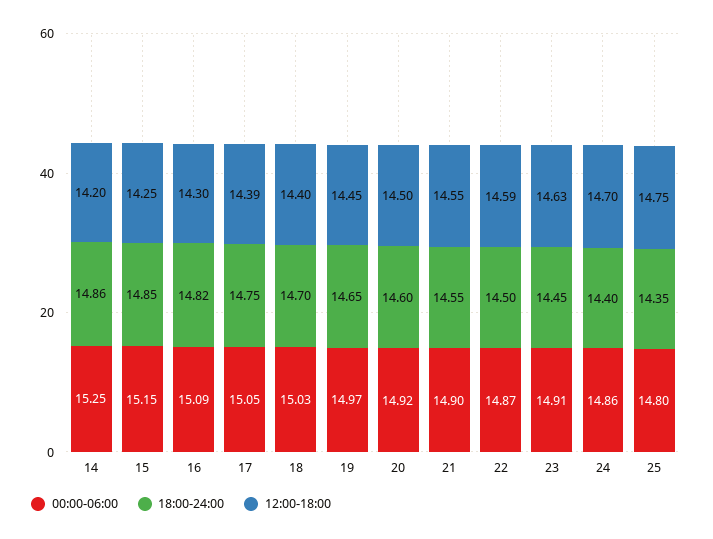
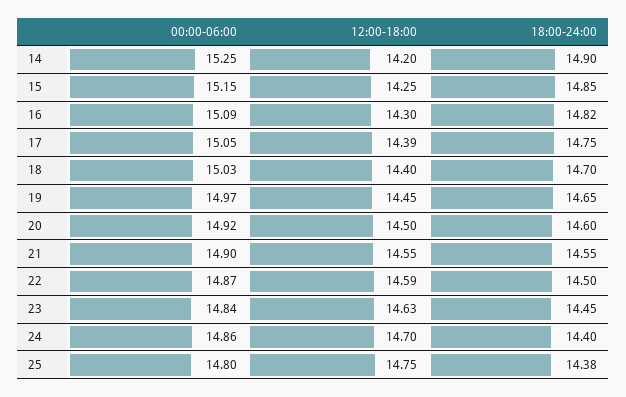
18:00-24:00, 14: 14.86 -> 14.9
00:00-06:00, 23: 14.91 -> 14.84
18:00-24:00, 25: 14.35 -> 14.38

